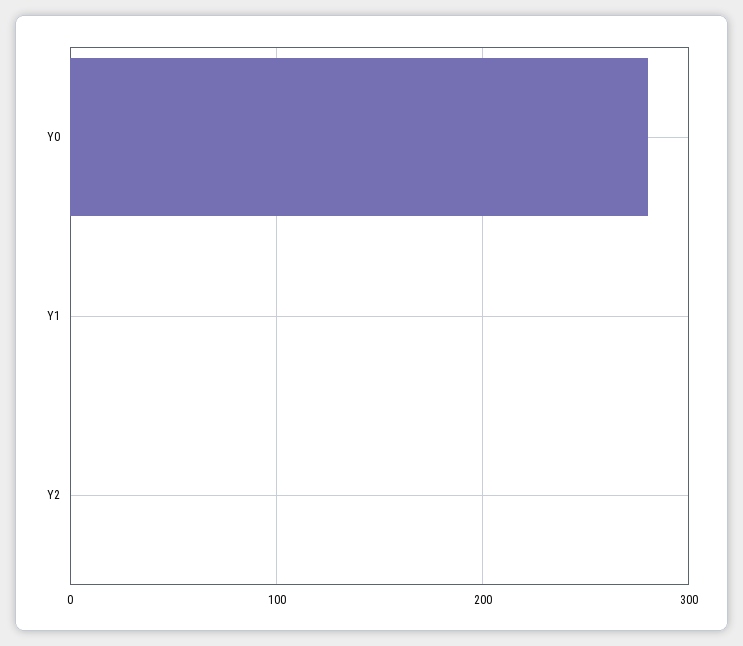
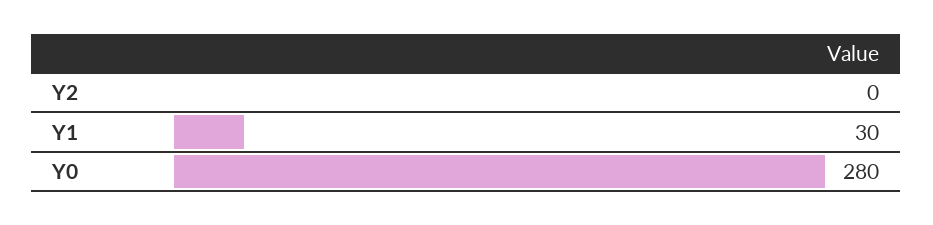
Y1: 0 -> 30

